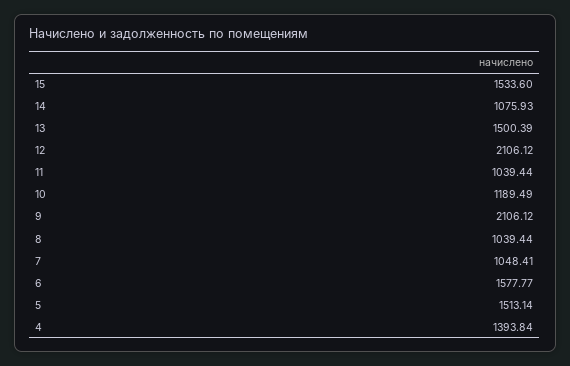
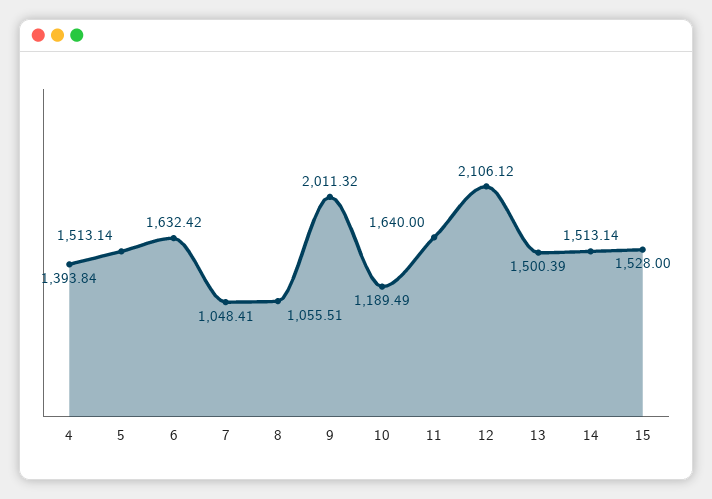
15: 1533.6 -> 1528
14: 1075.93 -> 1513.14
11: 1039.44 -> 1640
9: 2106.12 -> 2011.32
8: 1039.44 -> 1055.51
6: 1577.77 -> 1632.42

